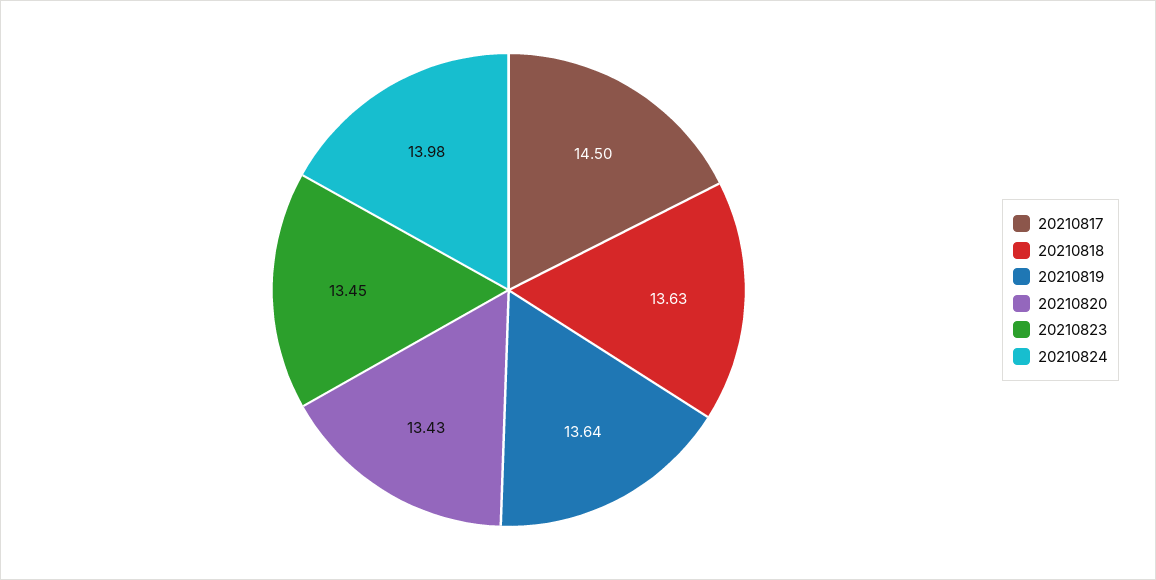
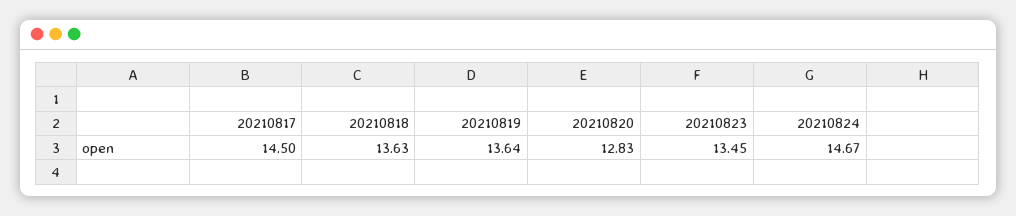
20210820: 13.43 -> 12.83
20210824: 13.98 -> 14.67

